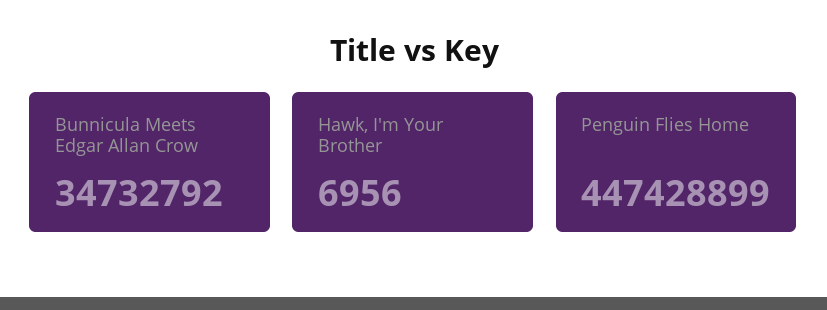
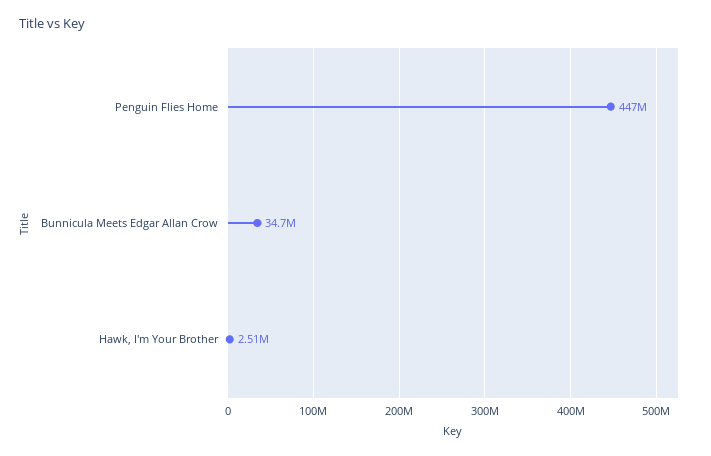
Hawk, I'm Your Brother: 6956 -> 2510000

